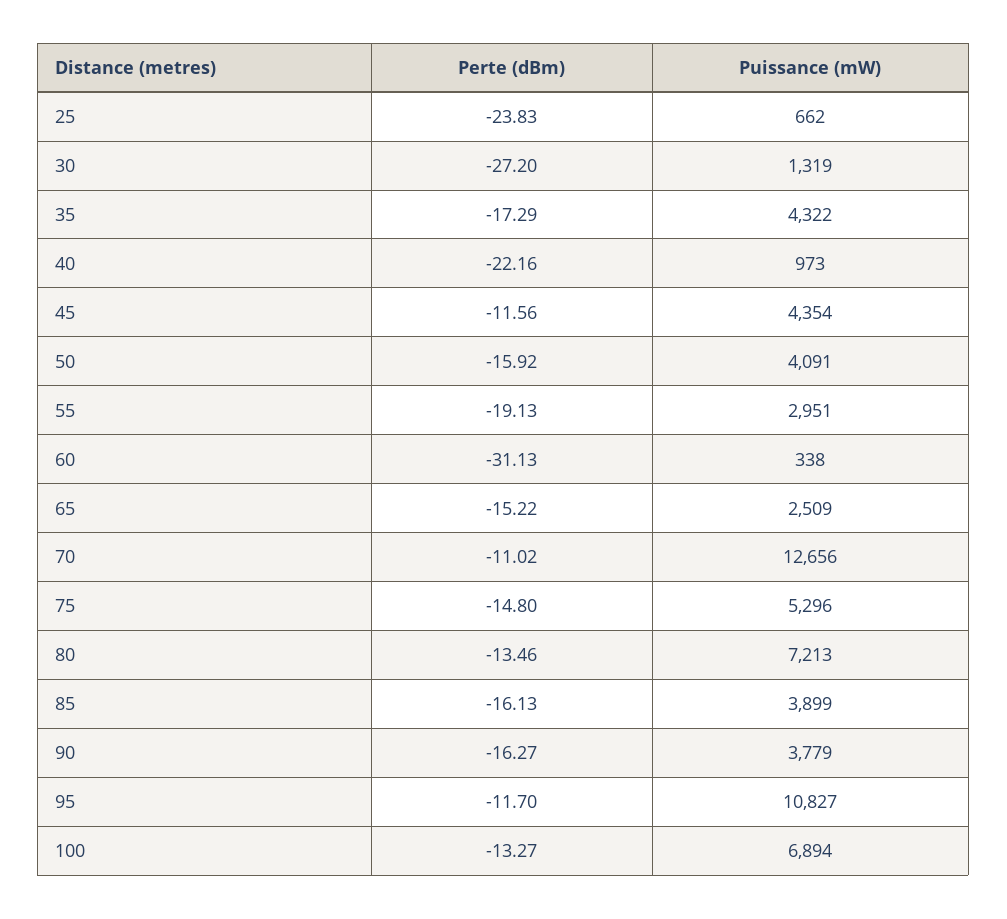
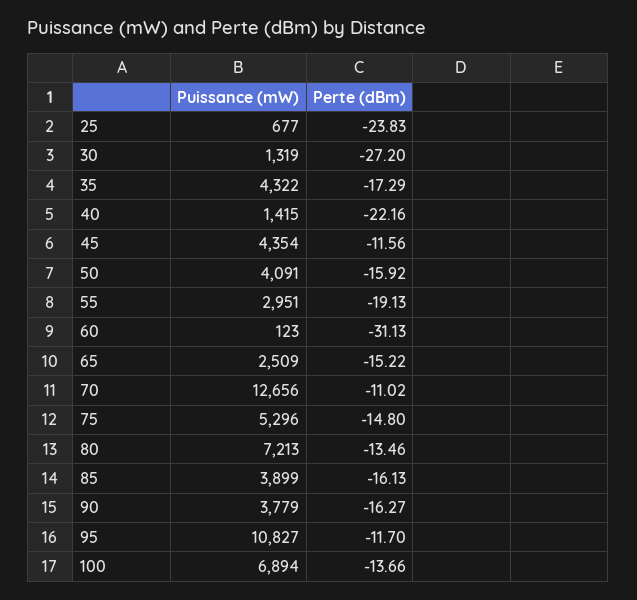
Puissance (mW), 25: 662 -> 677
Puissance (mW), 40: 973 -> 1415
Puissance (mW), 60: 338 -> 123
Perte (dBm), 100: -13.27 -> -13.66

